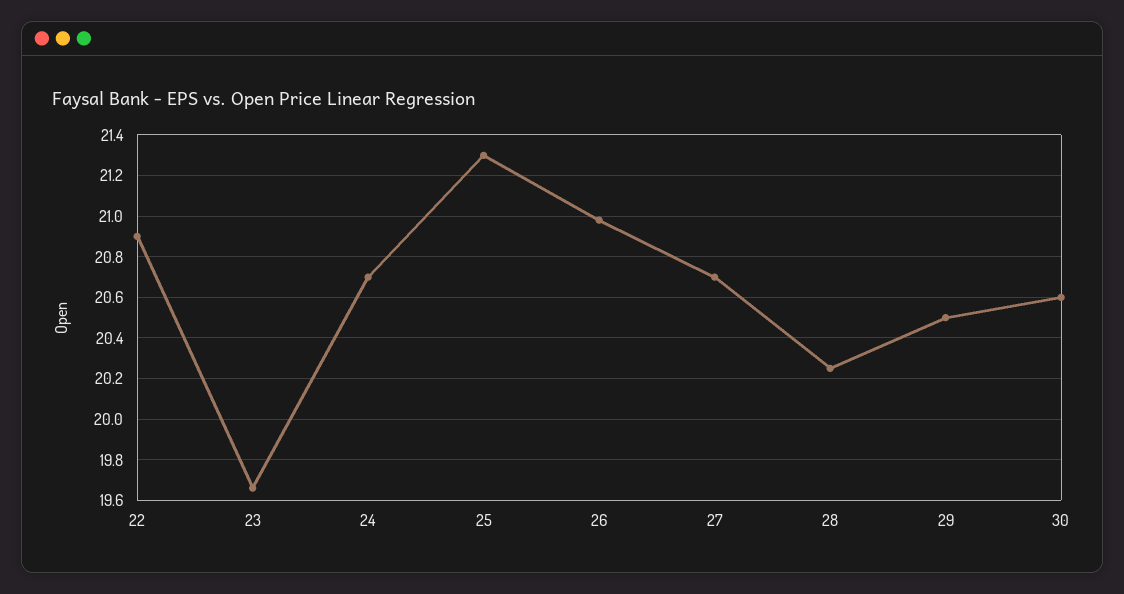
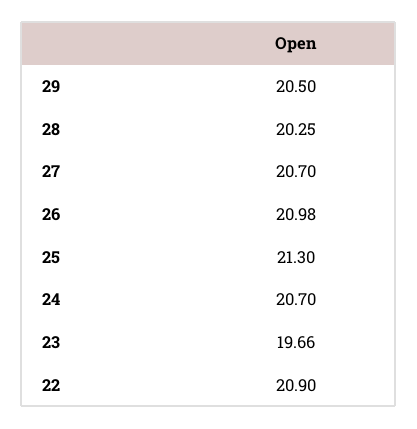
30: 20.6 -> none

